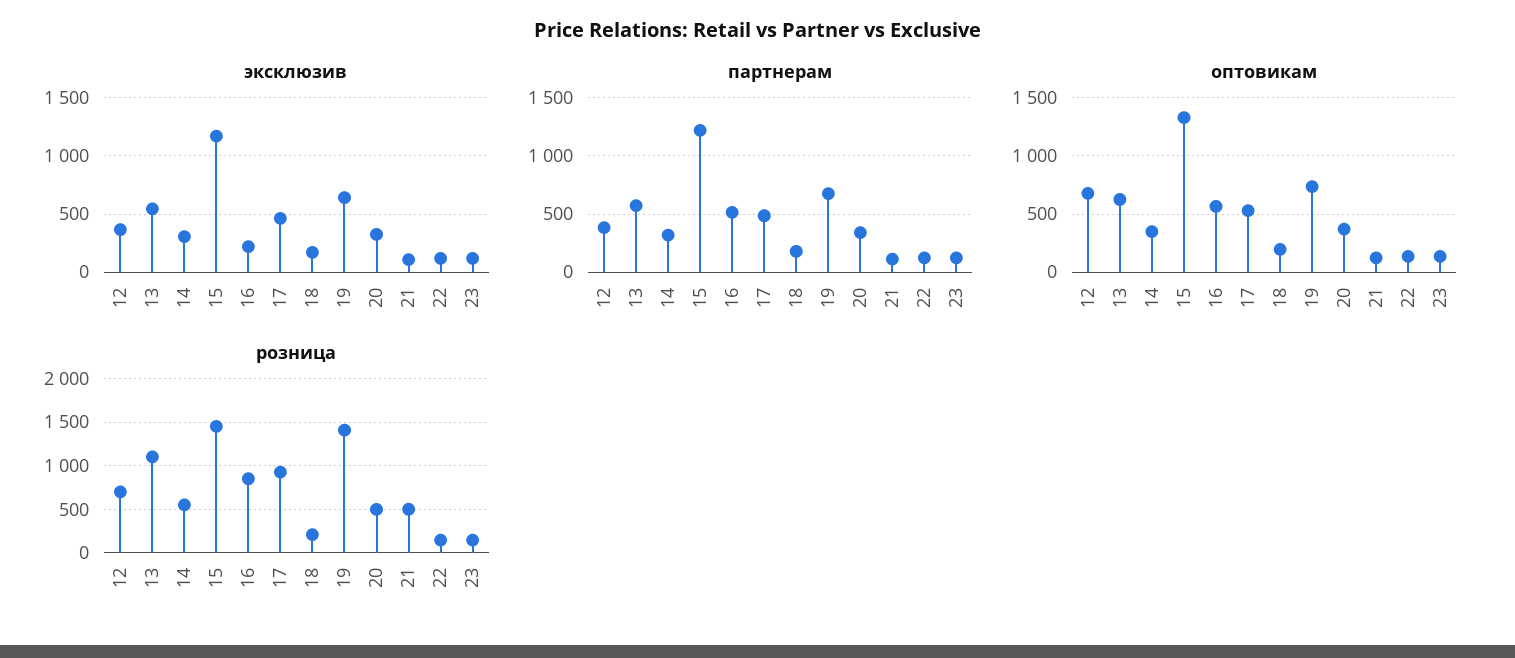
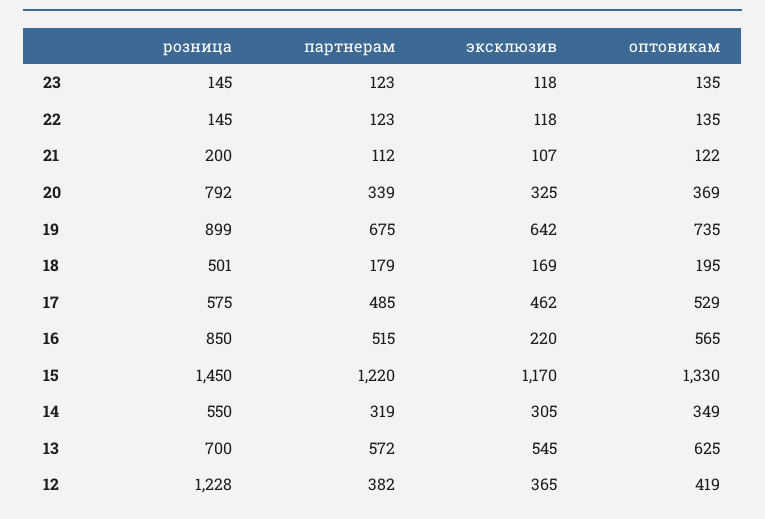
оптовикам, 12: 700 -> 419
розница, 12: 700 -> 1228
розница, 13: 1100 -> 700
розница, 17: 900 -> 575
розница, 18: 200 -> 501
розница, 19: 1400 -> 899
розница, 20: 500 -> 792
розница, 21: 500 -> 200

